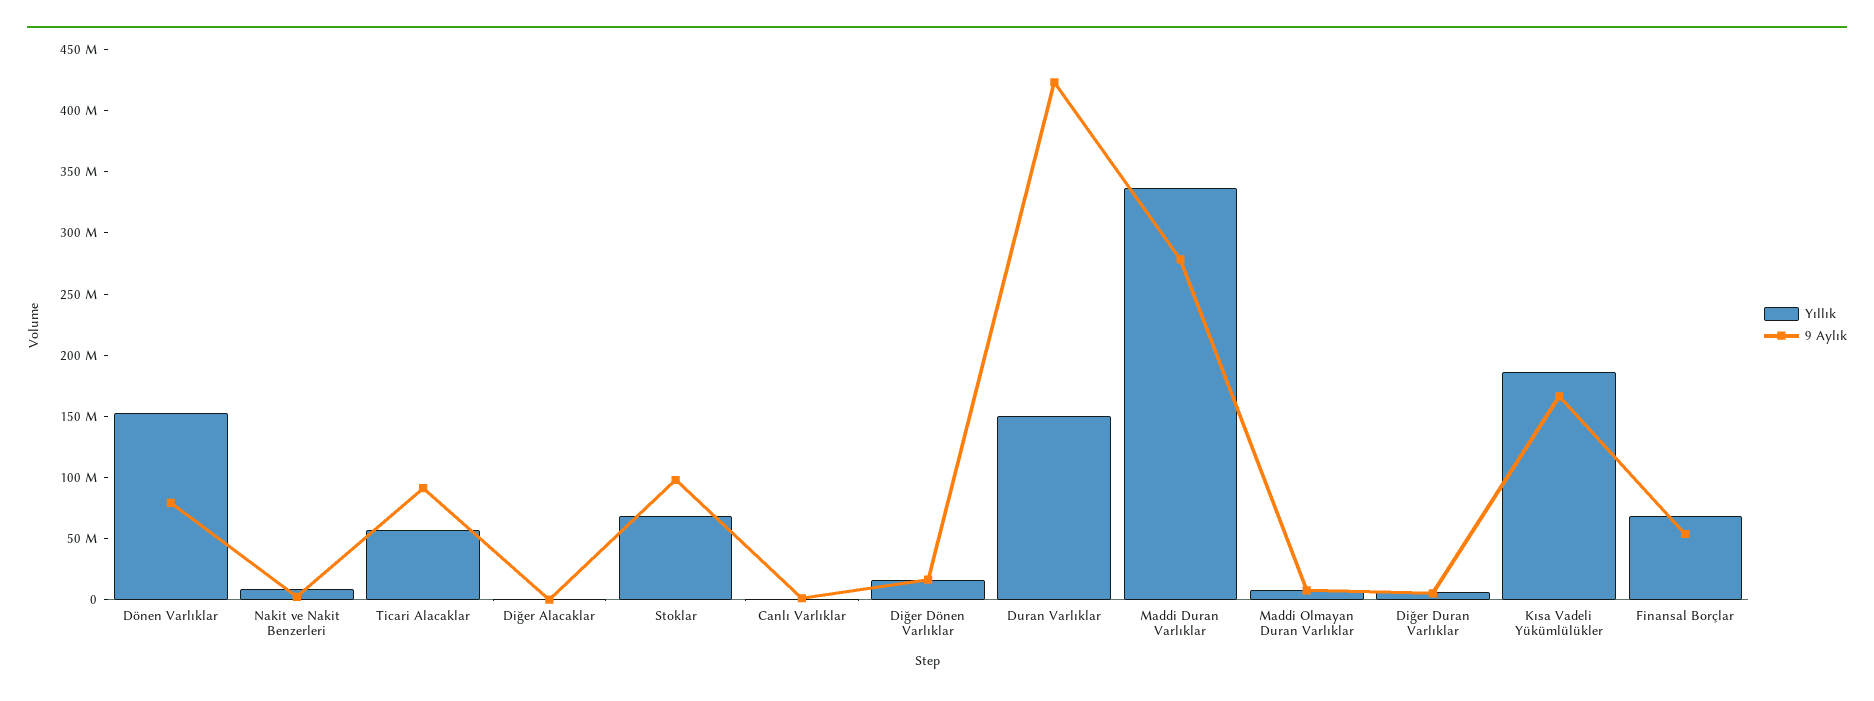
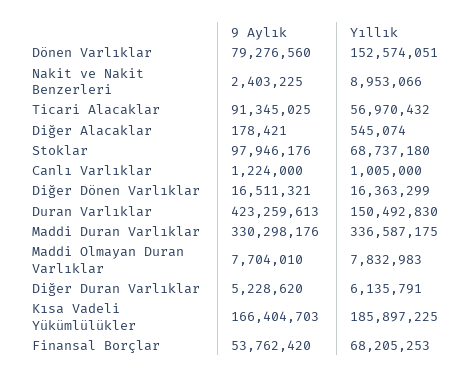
9 Aylık, Maddi Duran Varlıklar: 280000000 -> 330298176

